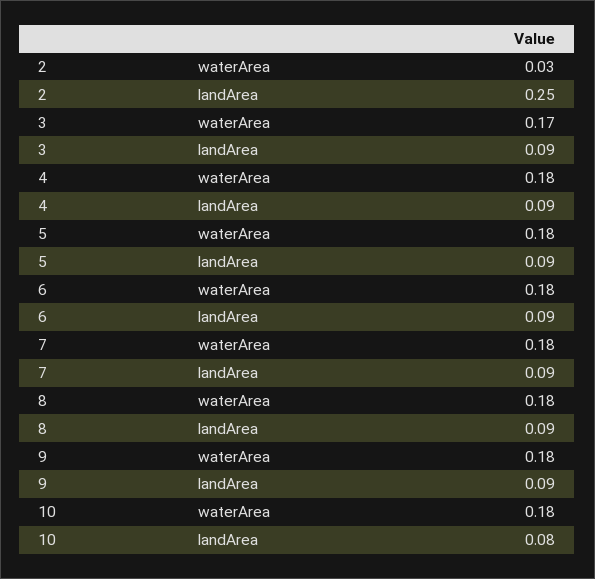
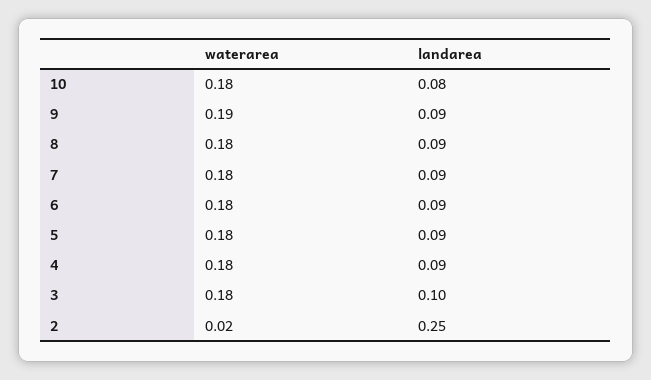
2, waterArea: 0.03 -> 0.02
3, waterArea: 0.17 -> 0.18
3, landArea: 0.09 -> 0.1
9, waterArea: 0.18 -> 0.19

